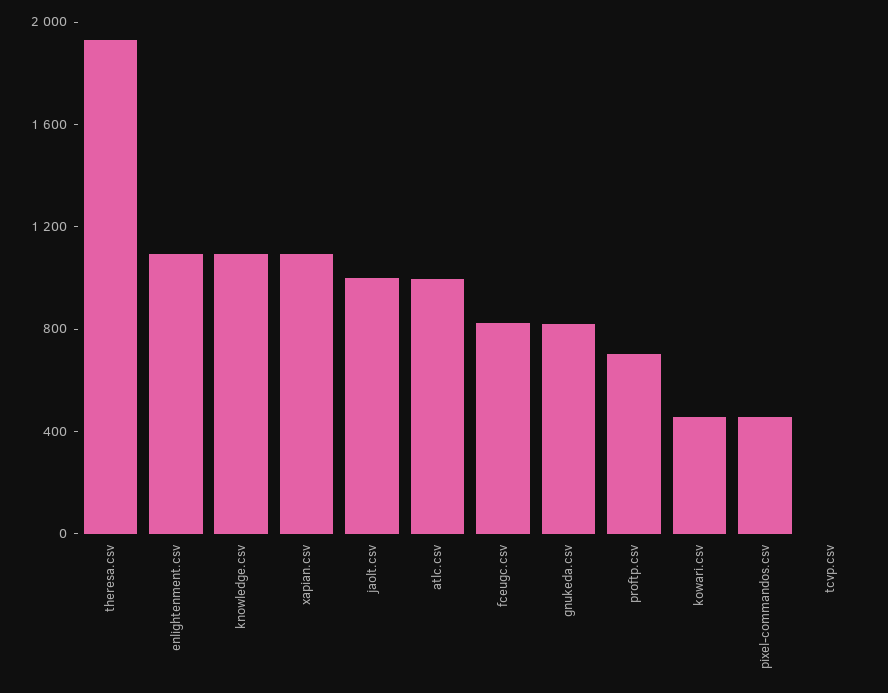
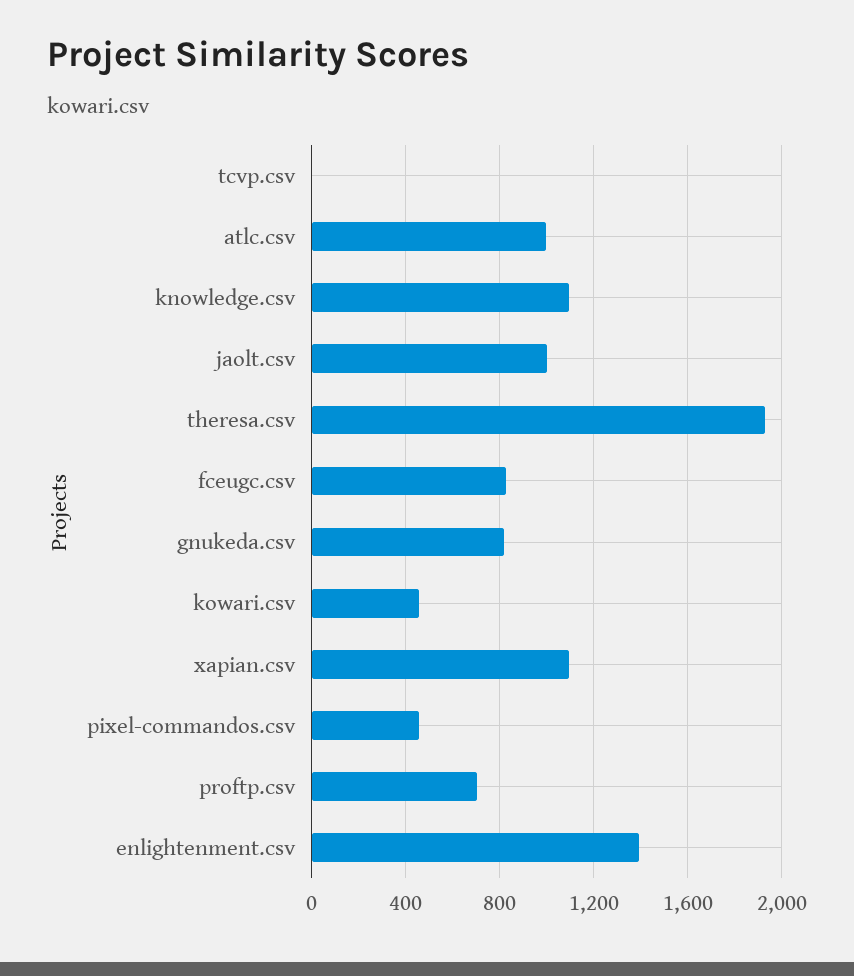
enlightenment.csv: 1100 -> 1400

